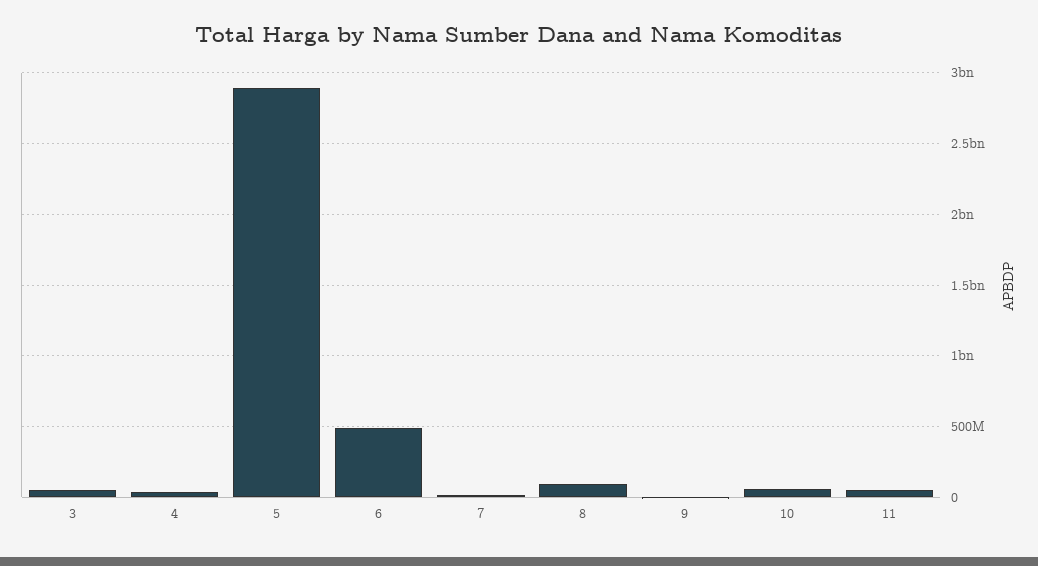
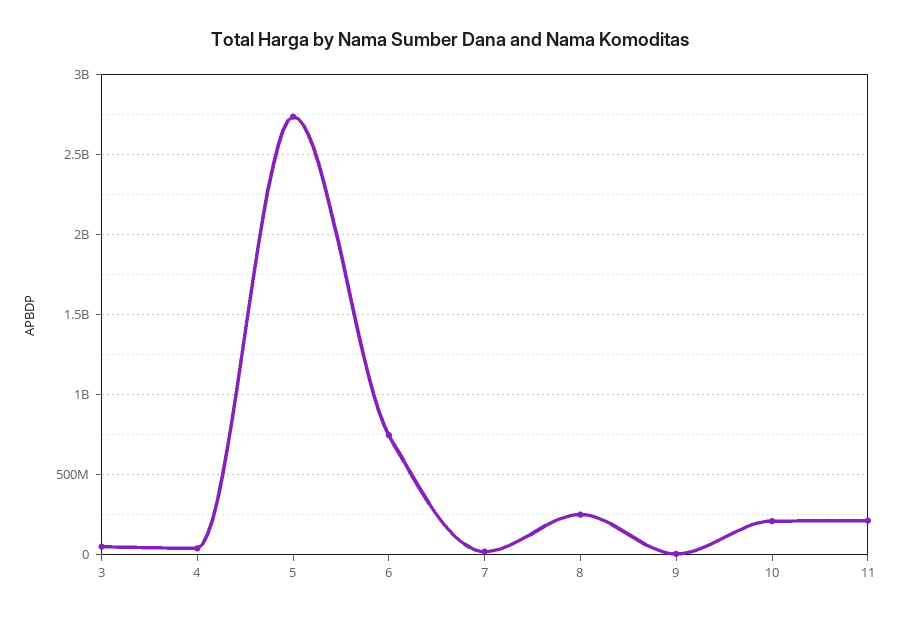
5: 2900000000 -> 2750000000
6: 500000000 -> 750000000
8: 100000000 -> 250000000
10: 50000000 -> 200000000
11: 50000000 -> 200000000

